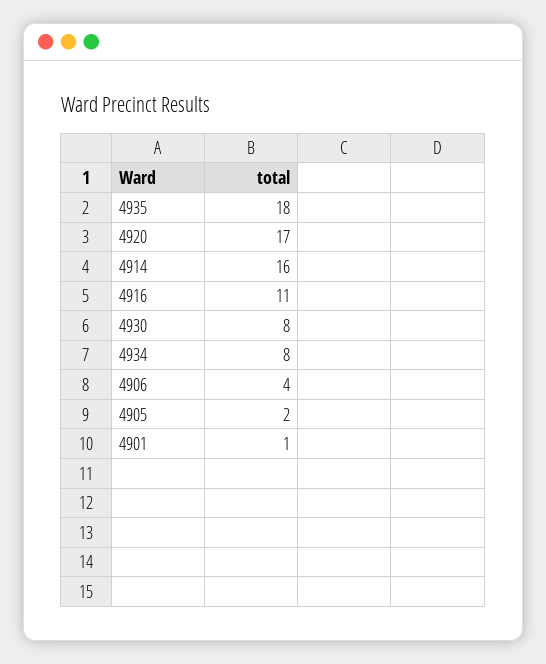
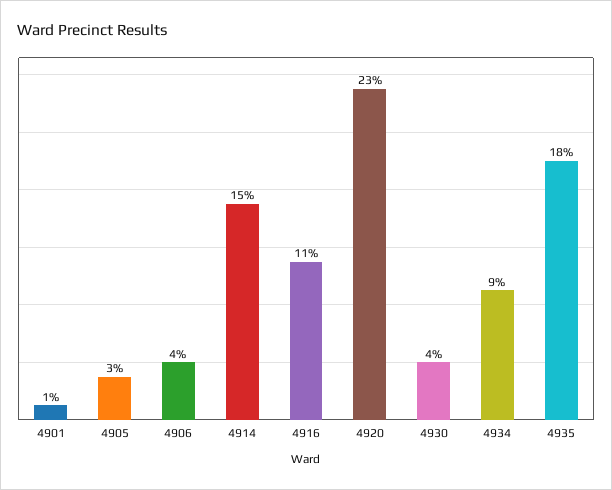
4920: 17 -> 23
4914: 16 -> 15
4930: 8 -> 4
4934: 8 -> 9
4905: 2 -> 3

